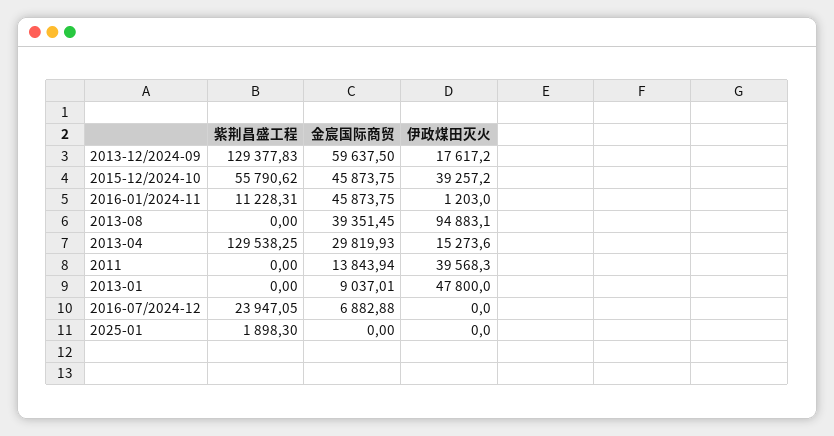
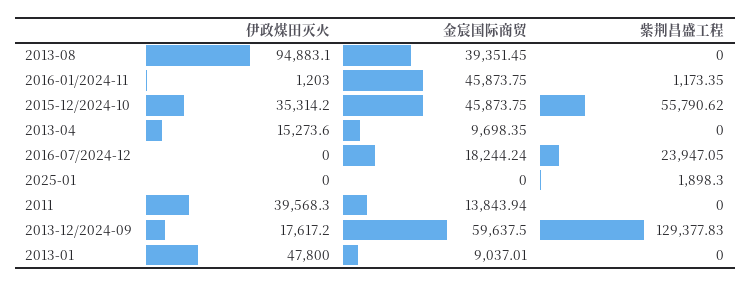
伊政煤田灭火, 2015-12/2024-10: 39257.2 -> 35314.2
紫荆昌盛工程, 2016-01/2024-11: 11228.31 -> 1173.35
紫荆昌盛工程, 2013-04: 129538.25 -> 0
金宸国际商贸, 2013-04: 29819.93 -> 9698.35
金宸国际商贸, 2016-07/2024-12: 6882.88 -> 18244.24

